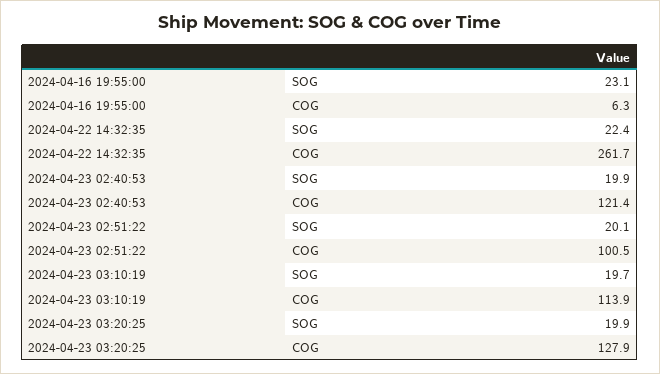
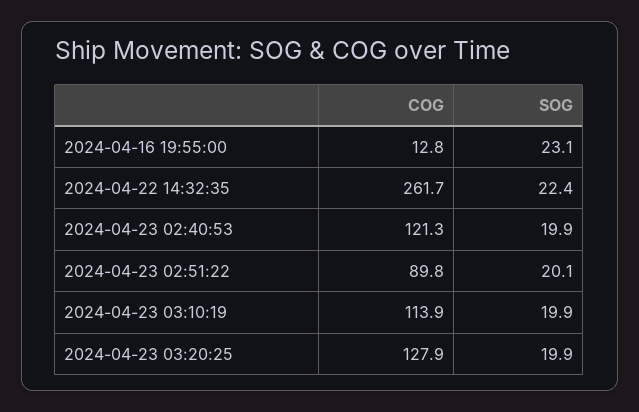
2024-04-16 19:55:00, COG: 6.3 -> 12.8
2024-04-23 02:40:53, COG: 121.4 -> 121.3
2024-04-23 02:51:22, COG: 100.5 -> 89.8
2024-04-23 03:10:19, SOG: 19.7 -> 19.9

